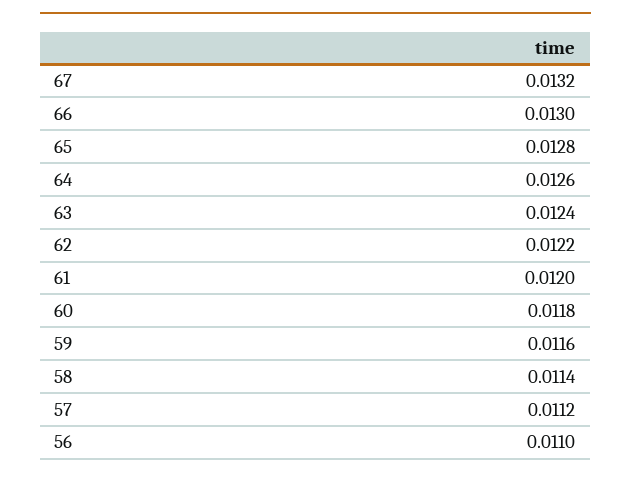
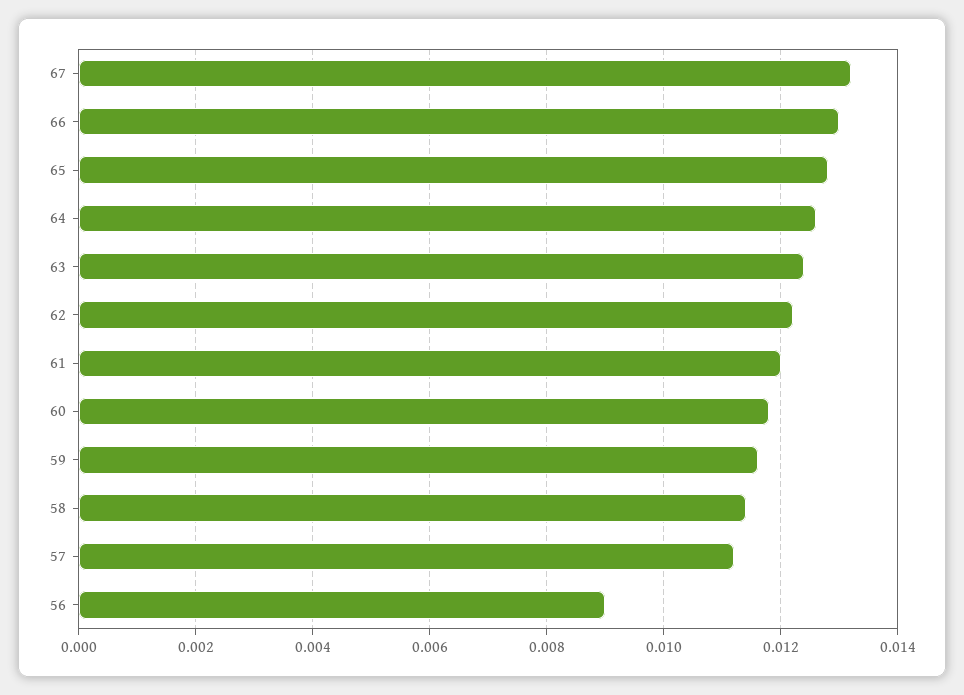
56: 0.011 -> 0.009

